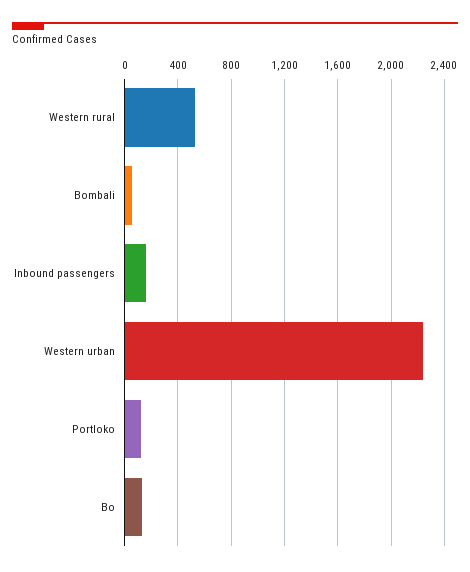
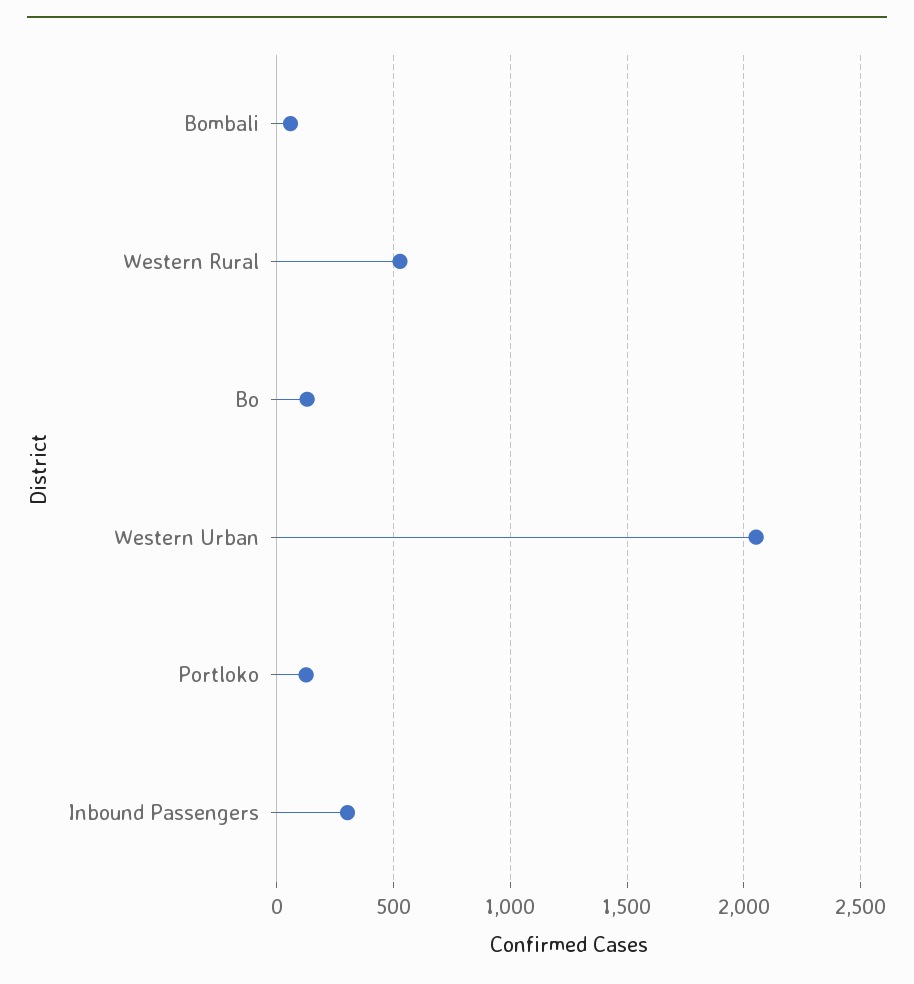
Inbound passengers: 150 -> 300
Western urban: 2250 -> 2050

